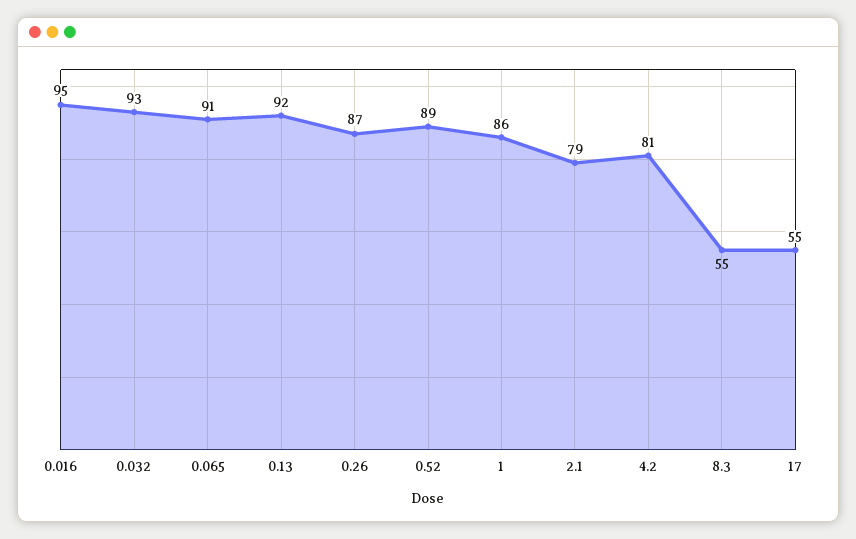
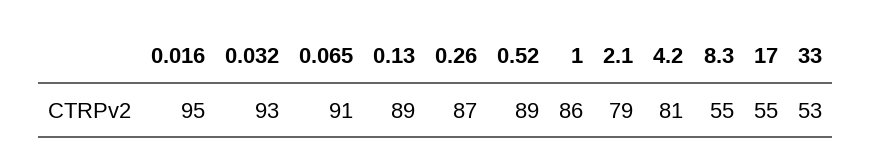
0.13: 92 -> 89
33: none -> 53

